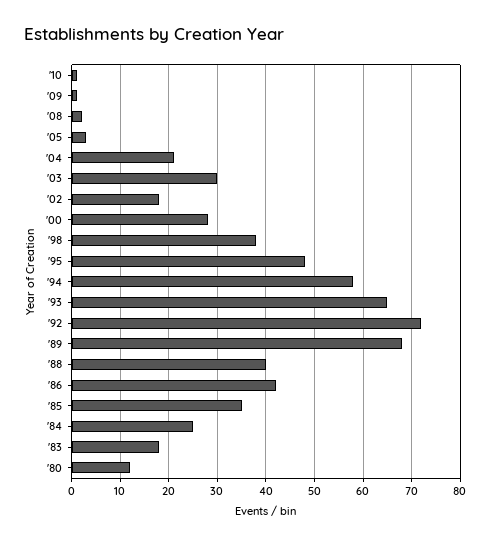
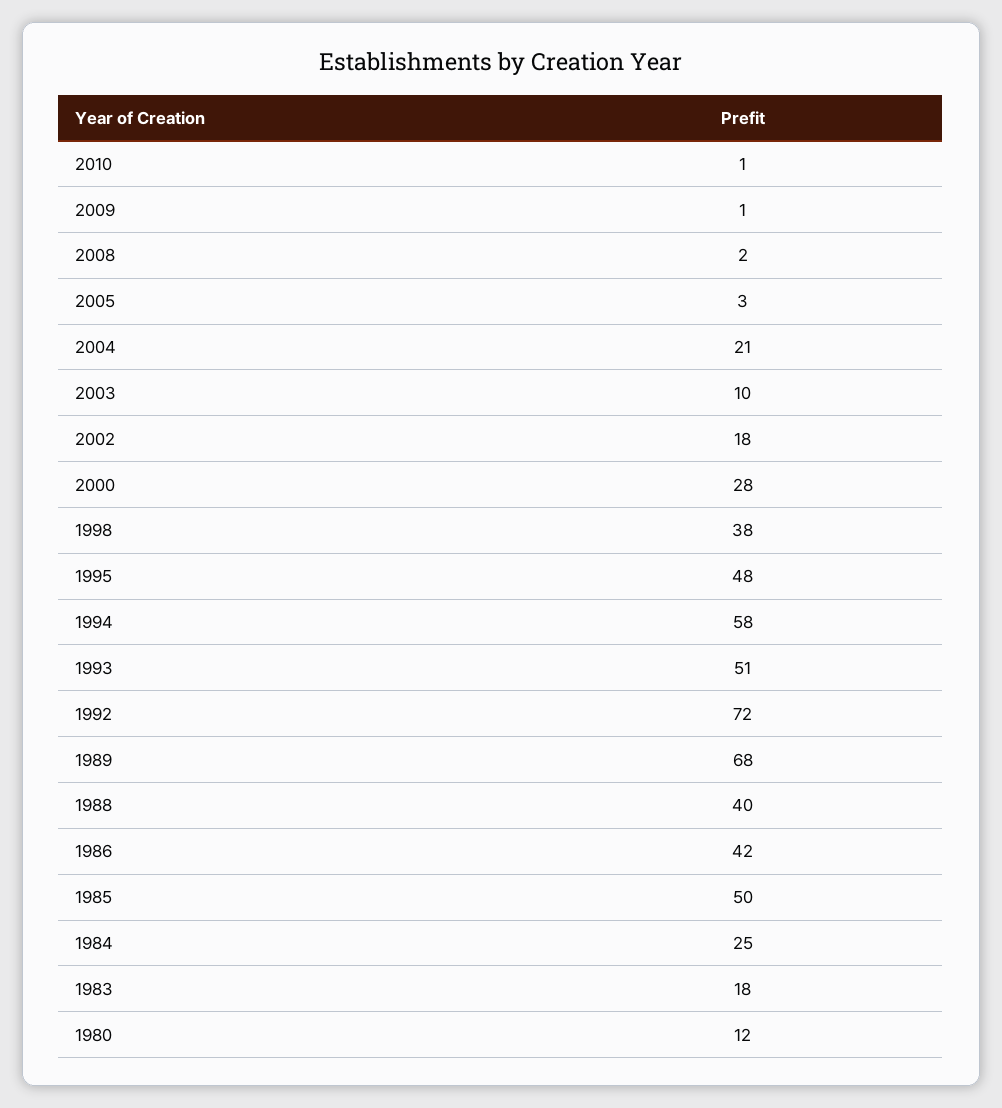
'03: 30 -> 10
'93: 65 -> 51
'85: 35 -> 50

